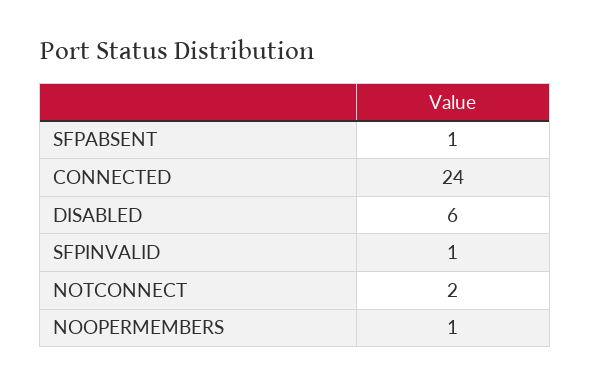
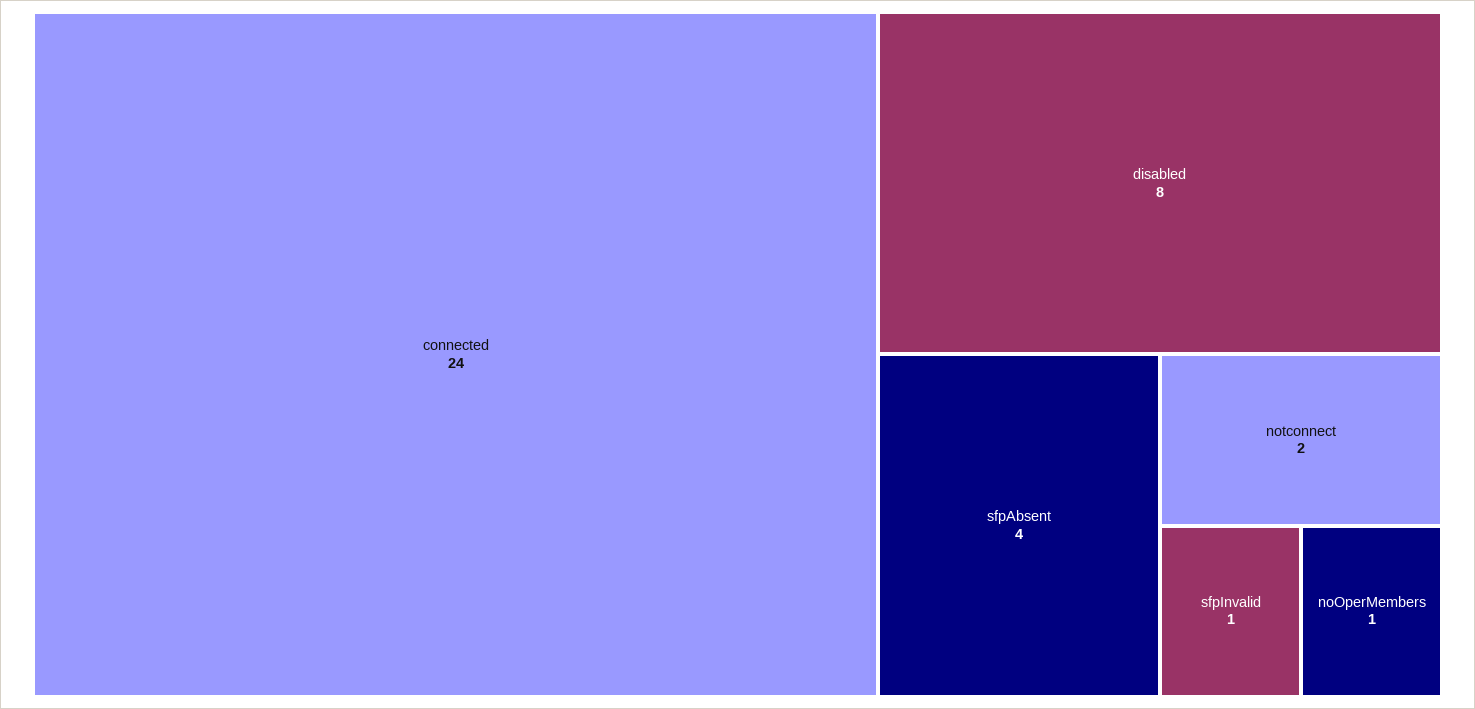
SFPABSENT: 1 -> 4
DISABLED: 6 -> 8

